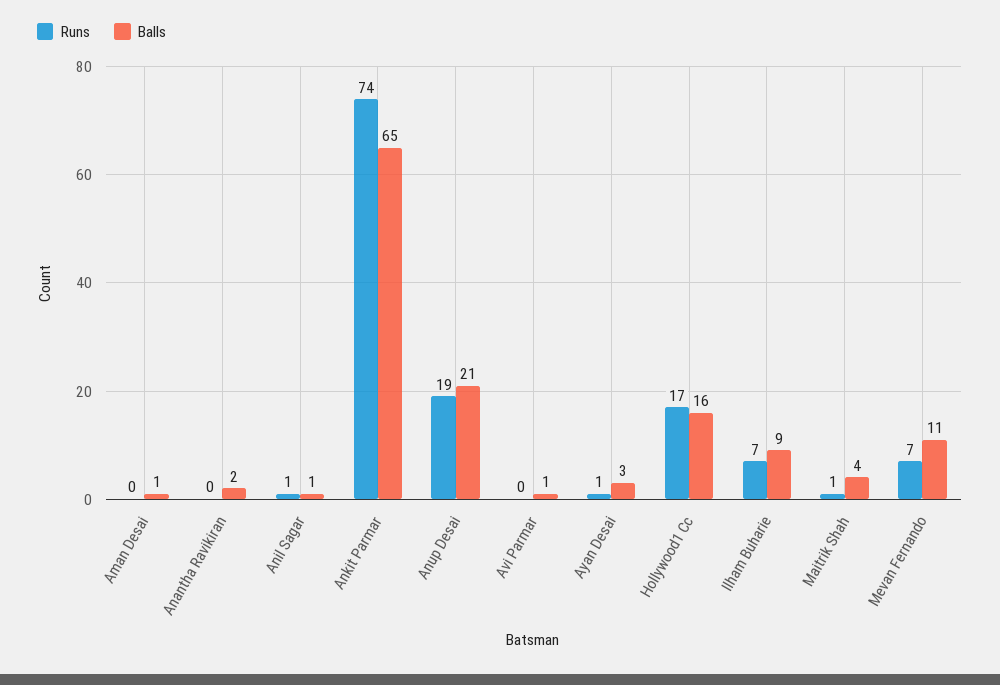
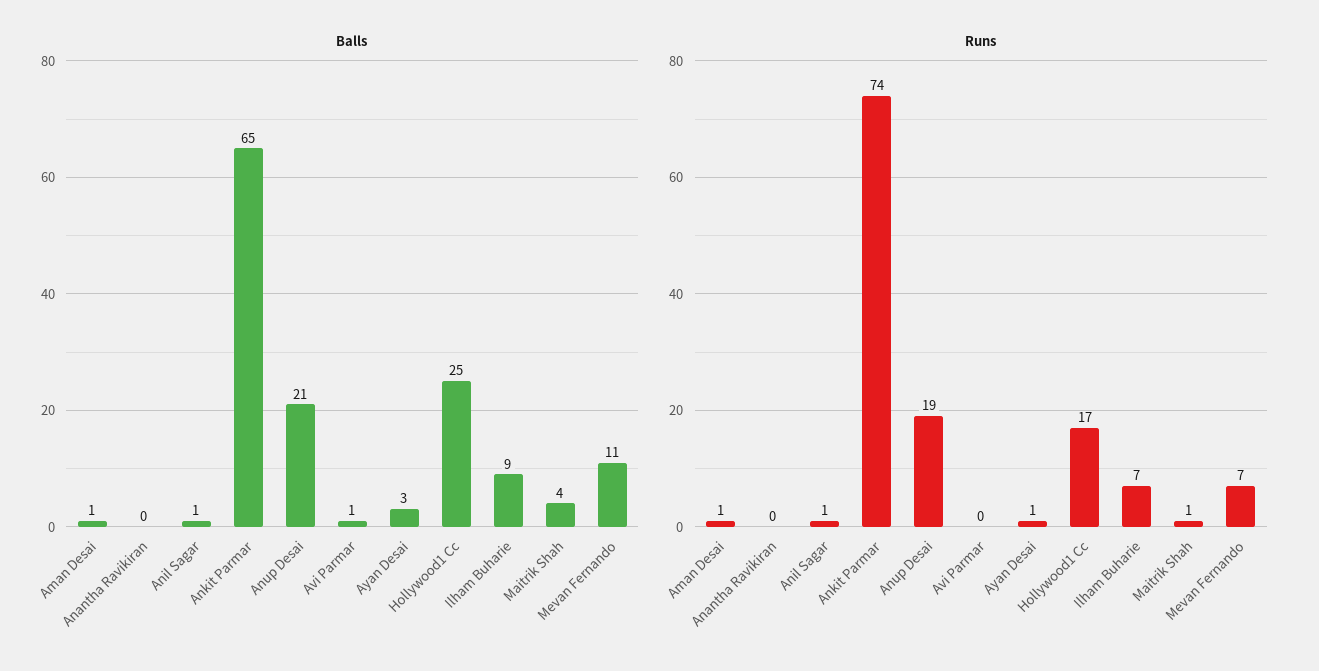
Runs, Aman Desai: 0 -> 1
Balls, Anantha Ravikiran: 2 -> 0
Balls, Hollywood1 Cc: 16 -> 25

